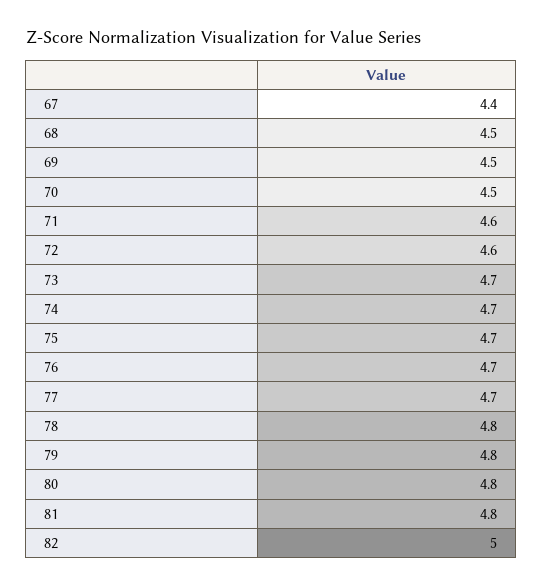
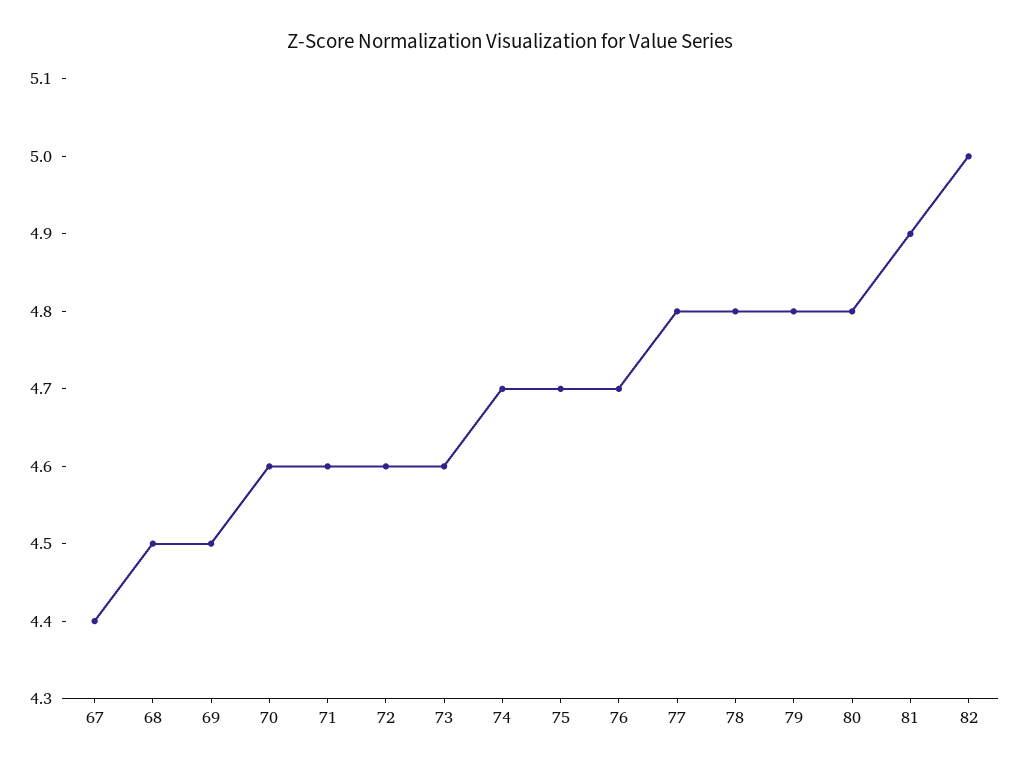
70: 4.5 -> 4.6
73: 4.7 -> 4.6
77: 4.7 -> 4.8
81: 4.8 -> 4.9

